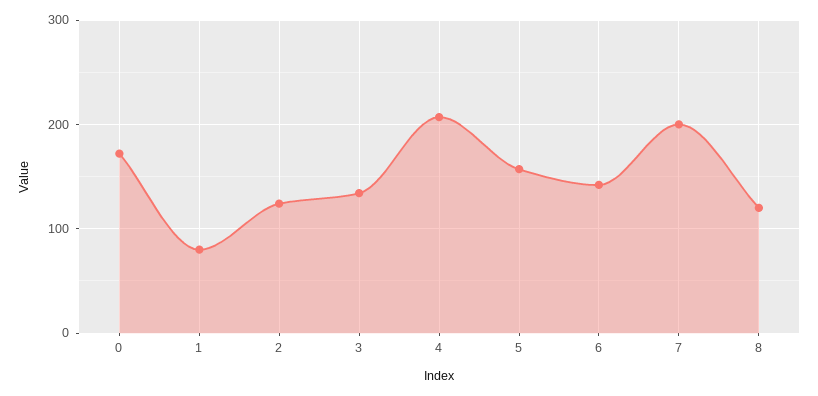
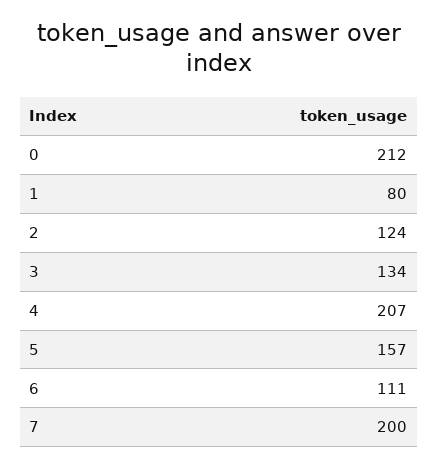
0: 170 -> 212
6: 140 -> 111
8: 120 -> none

